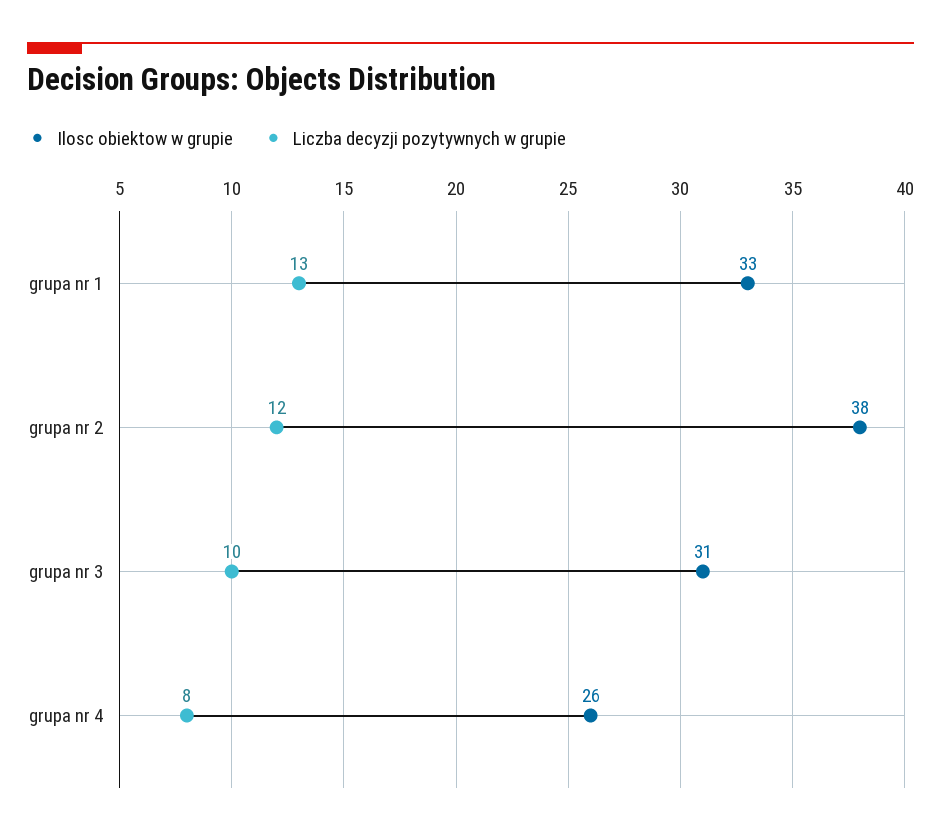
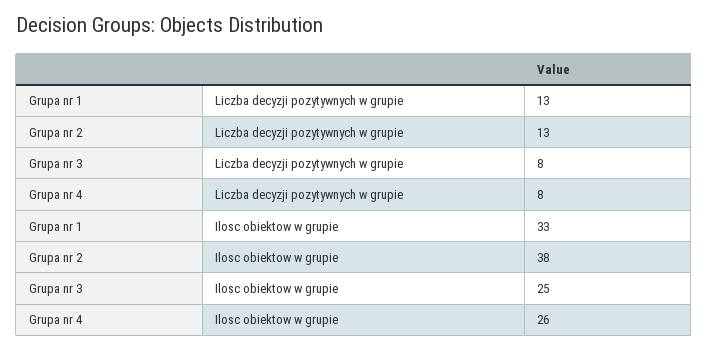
Liczba decyzji pozytywnych w grupie, grupa nr 2: 12 -> 13
Ilosc obiektow w grupie, grupa nr 3: 31 -> 25
Liczba decyzji pozytywnych w grupie, grupa nr 3: 10 -> 8

